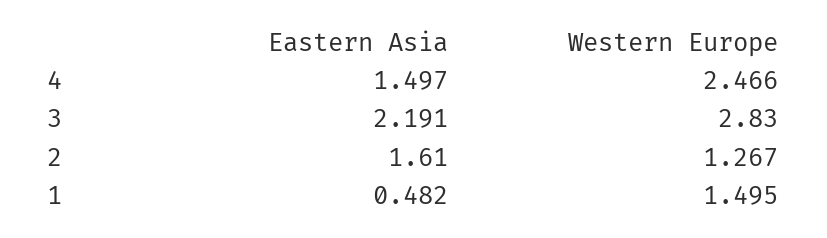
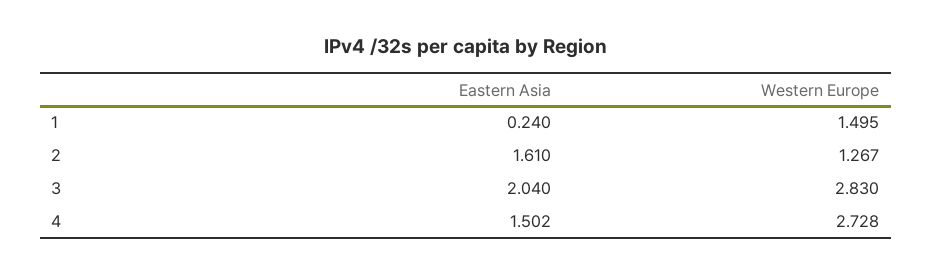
Eastern Asia, 4: 1.497 -> 1.502
Western Europe, 4: 2.466 -> 2.728
Eastern Asia, 3: 2.191 -> 2.04
Eastern Asia, 1: 0.482 -> 0.24

